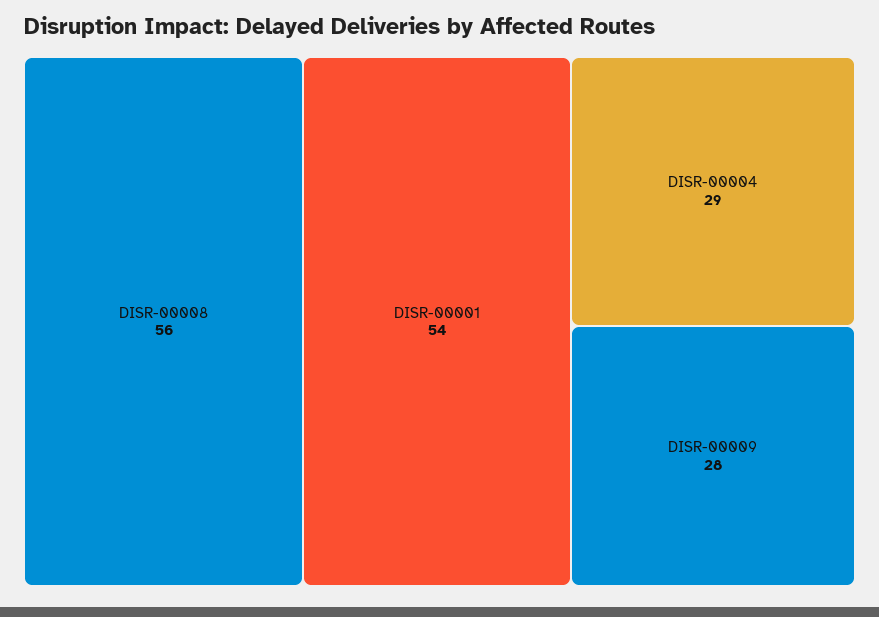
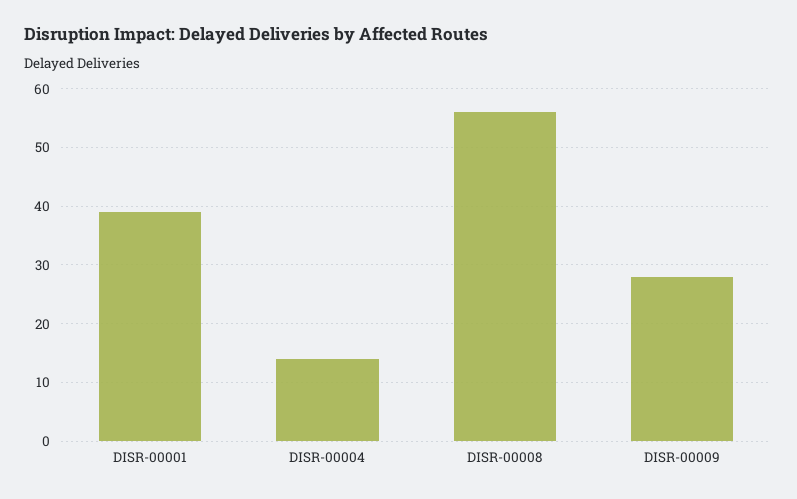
DISR-00001: 54 -> 40
DISR-00004: 29 -> 15

